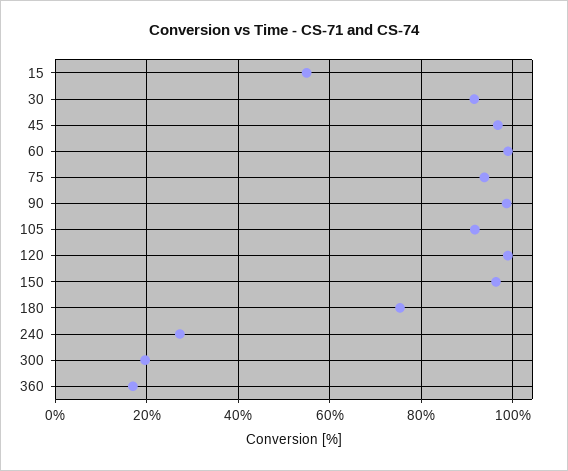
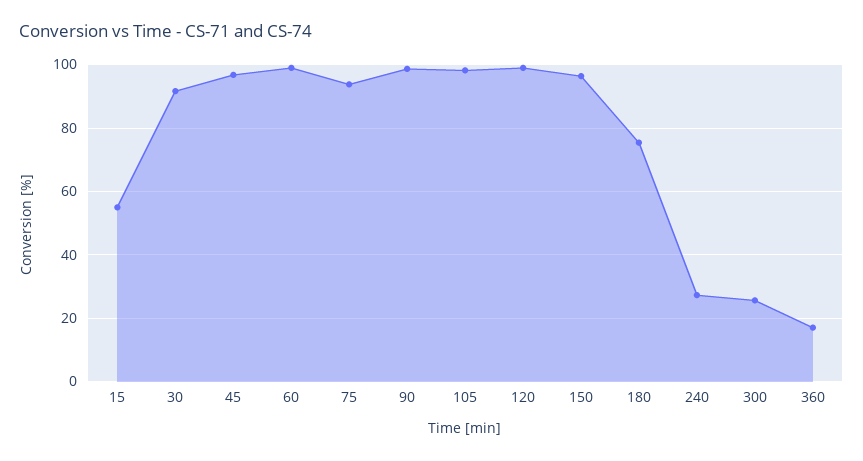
105: 92 -> 98
300: 20 -> 26

